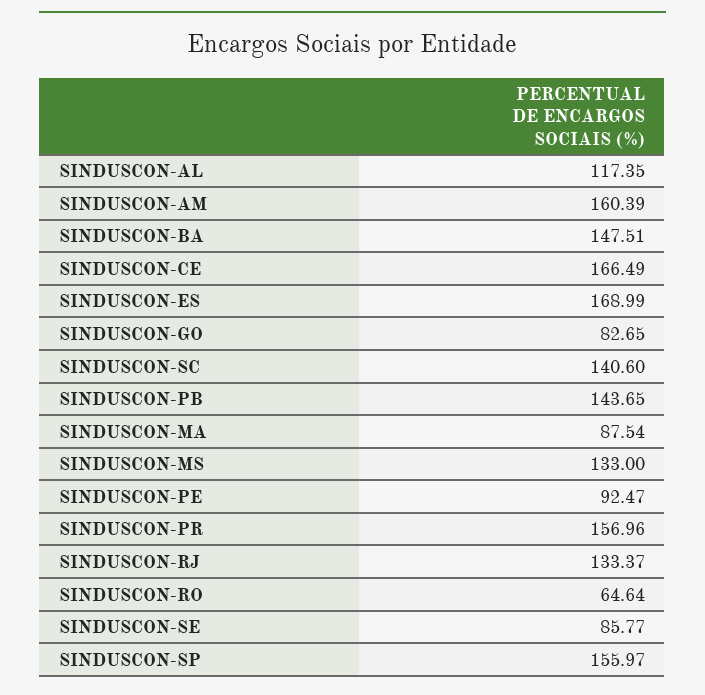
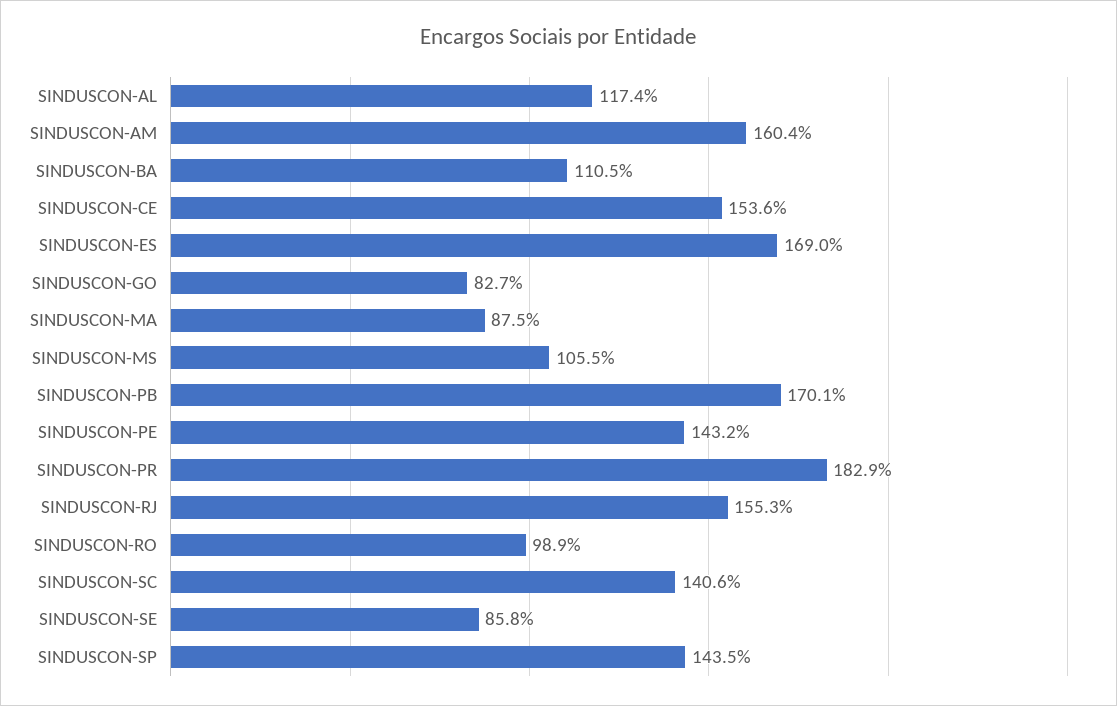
SINDUSCON-BA: 147.51 -> 110.5
SINDUSCON-CE: 166.49 -> 153.6
SINDUSCON-PB: 143.65 -> 170.1
SINDUSCON-MS: 133 -> 105.5
SINDUSCON-PE: 92.47 -> 143.2
SINDUSCON-PR: 156.96 -> 182.9
SINDUSCON-RJ: 133.37 -> 155.3
SINDUSCON-RO: 64.64 -> 98.9
SINDUSCON-SP: 155.97 -> 143.5

